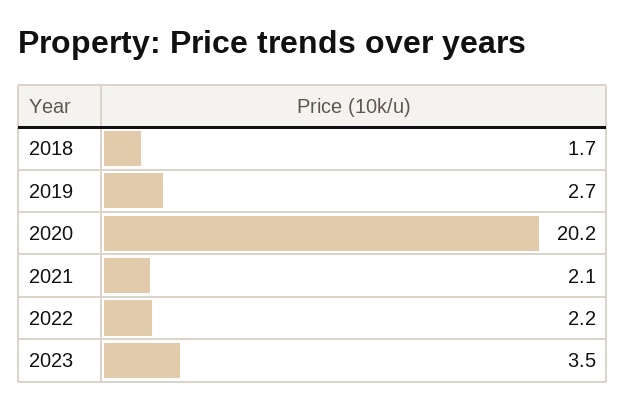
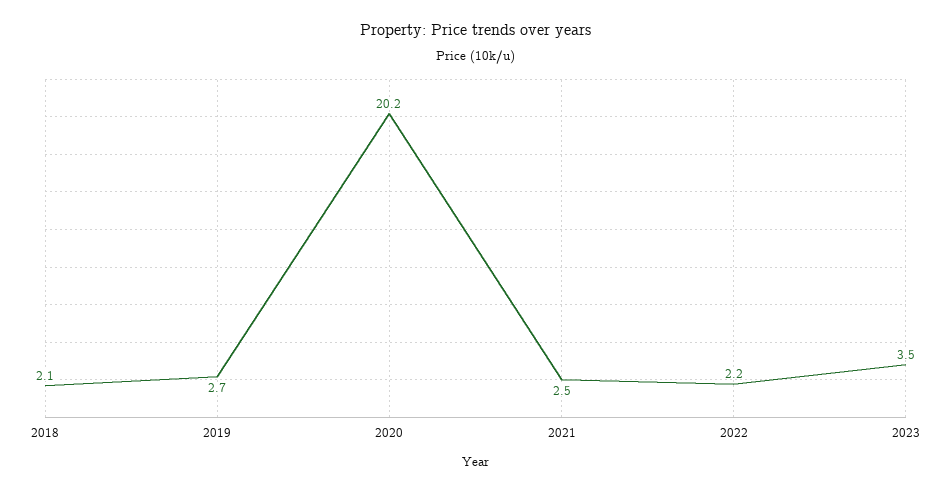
2018: 1.7 -> 2.1
2021: 2.1 -> 2.5

